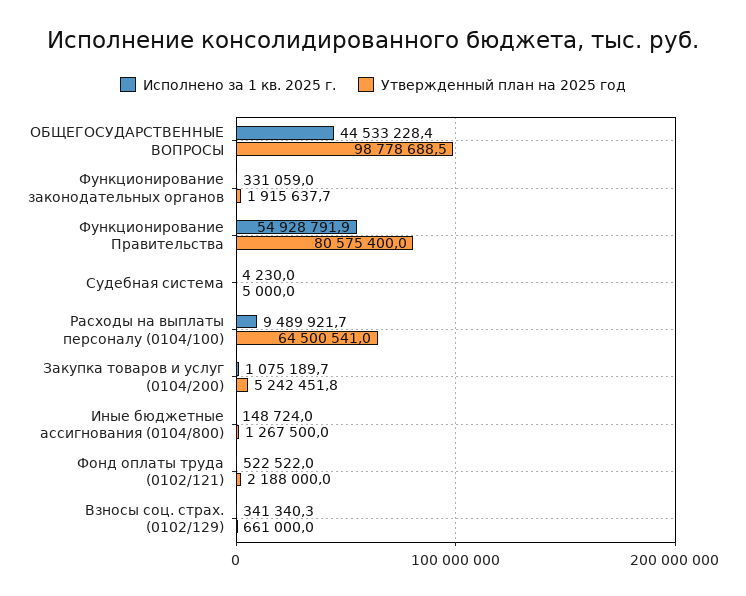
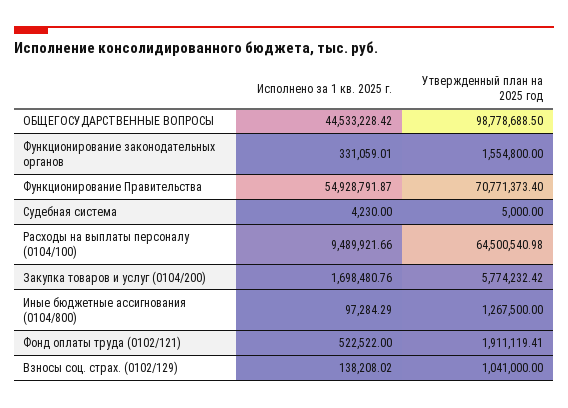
Утвержденный план на 2025 год, Функционирование законодательных органов: 1915637.7 -> 1554800
Утвержденный план на 2025 год, Функционирование Правительства: 80575400 -> 70771373.4
Исполнено за 1 кв. 2025 г., Закупка товаров и услуг (0104/200): 1075189.7 -> 1698480.76
Утвержденный план на 2025 год, Закупка товаров и услуг (0104/200): 5242451.8 -> 5774232.42
Исполнено за 1 кв. 2025 г., Иные бюджетные ассигнования (0104/800): 148724 -> 97284.29
Утвержденный план на 2025 год, Фонд оплаты труда (0102/121): 2188000 -> 1911119.41
Исполнено за 1 кв. 2025 г., Взносы соц. страх. (0102/129): 341340.3 -> 138208.02
Утвержденный план на 2025 год, Взносы соц. страх. (0102/129): 661000 -> 1041000

